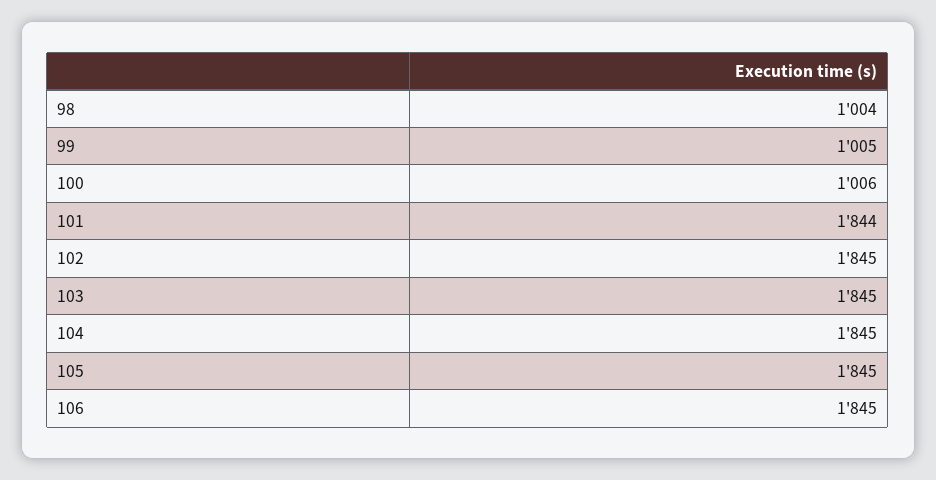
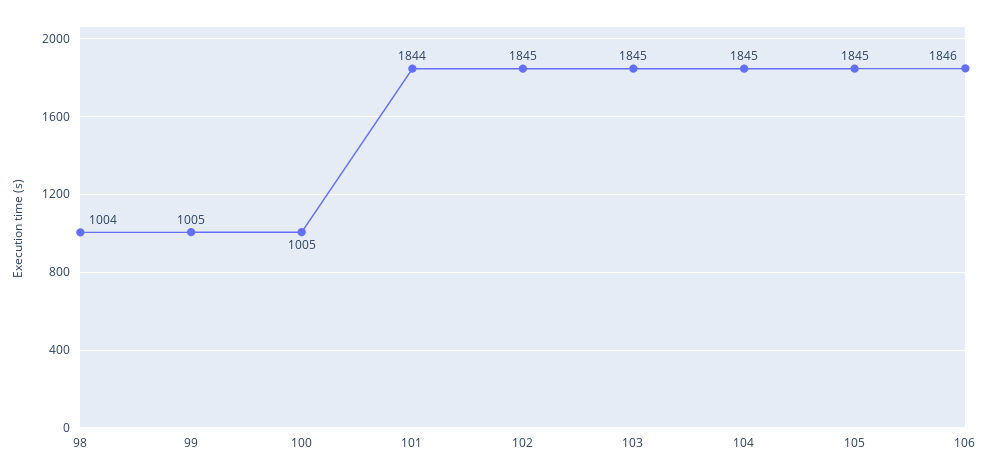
100: 1006 -> 1005
106: 1845 -> 1846

